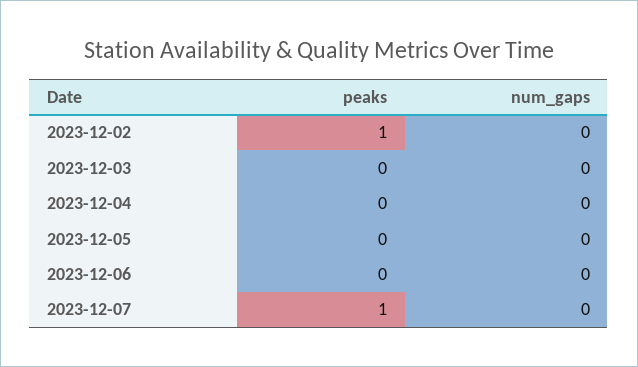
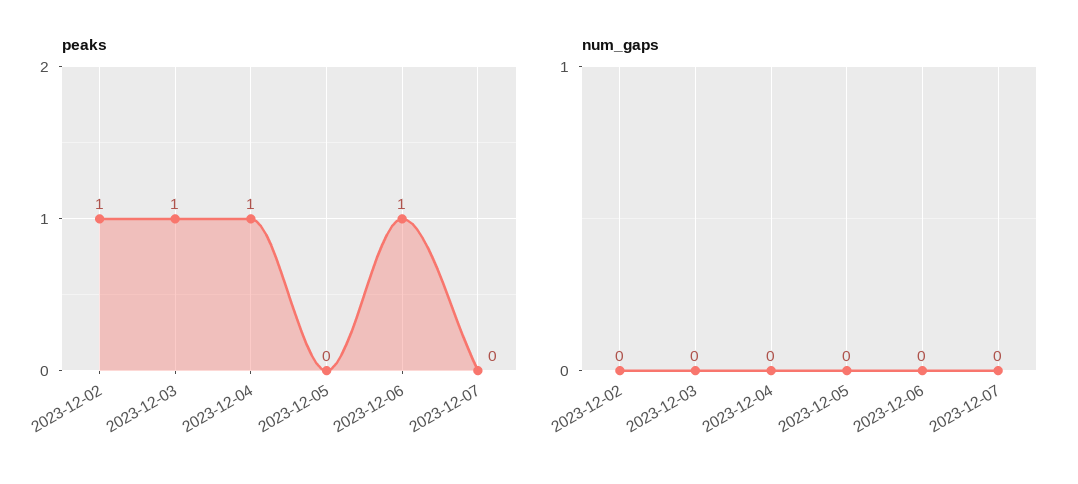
peaks, 2023-12-03: 0 -> 1
peaks, 2023-12-04: 0 -> 1
peaks, 2023-12-06: 0 -> 1
peaks, 2023-12-07: 1 -> 0

